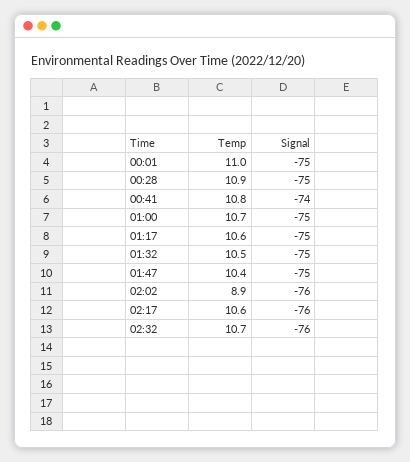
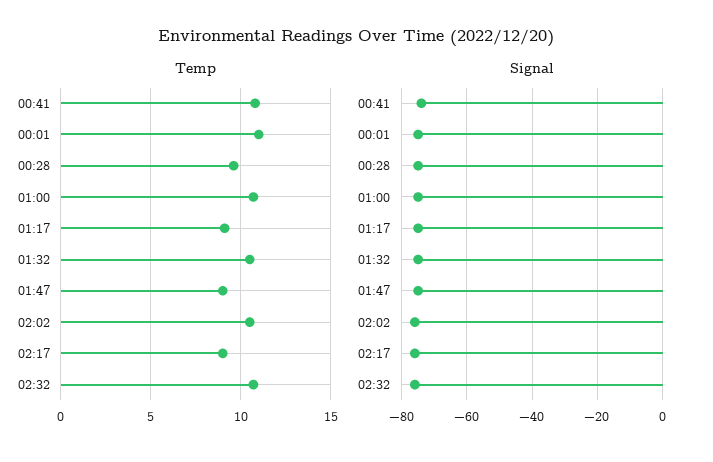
Temp, 00:28: 10.9 -> 9.5
Temp, 01:17: 10.6 -> 9
Temp, 01:47: 10.4 -> 9
Temp, 02:02: 8.9 -> 10.5
Temp, 02:17: 10.6 -> 9

